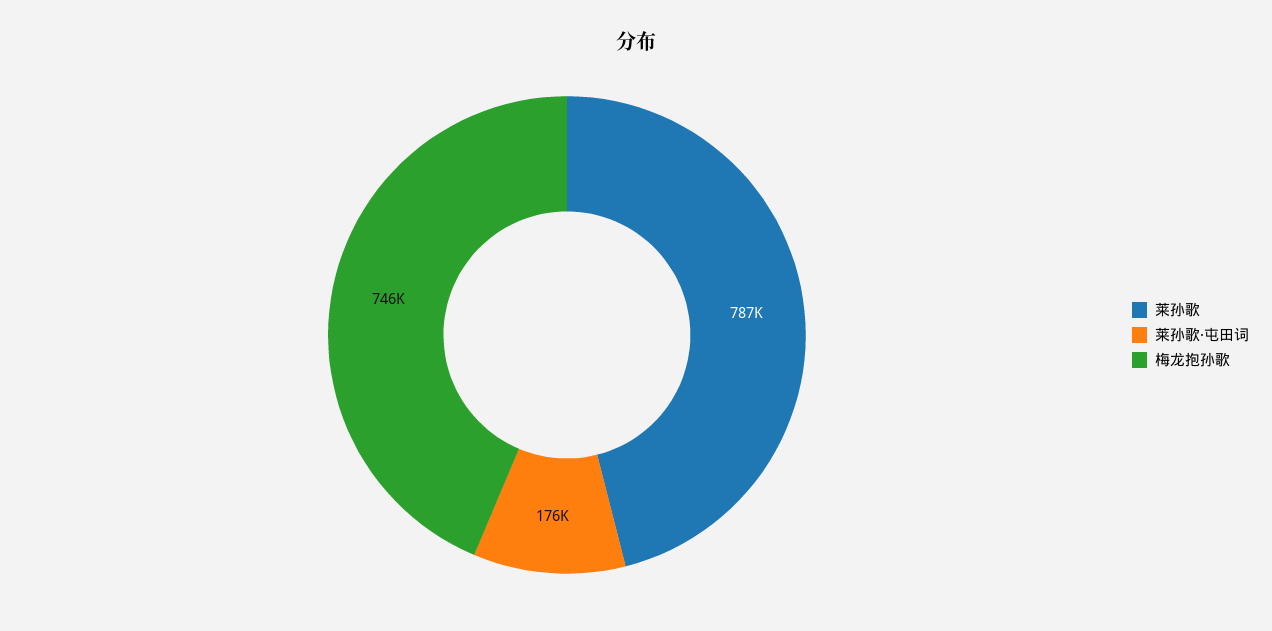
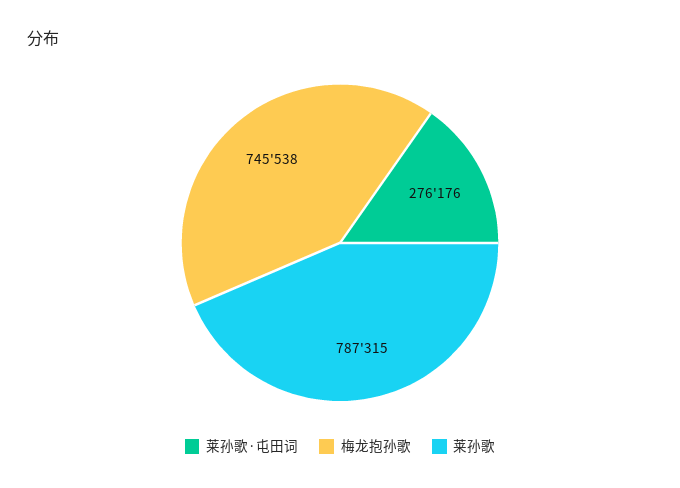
莱孙歌·屯田词: 176000 -> 276176

